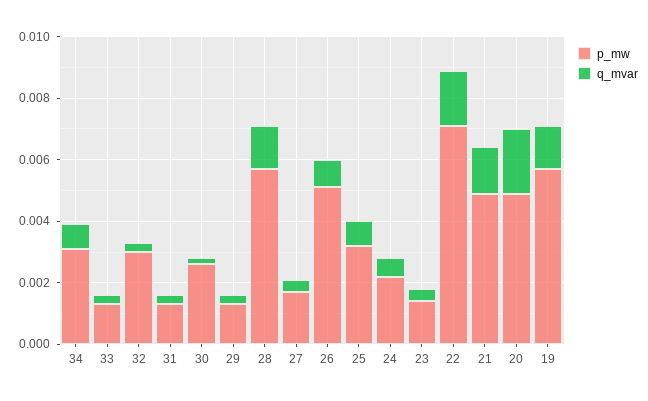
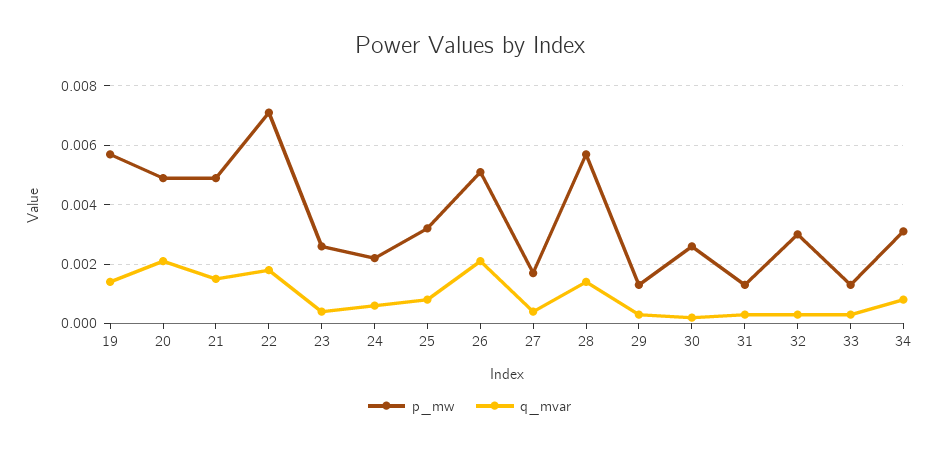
q_mvar, 26: 0.001 -> 0.002
p_mw, 23: 0.0015 -> 0.0025

